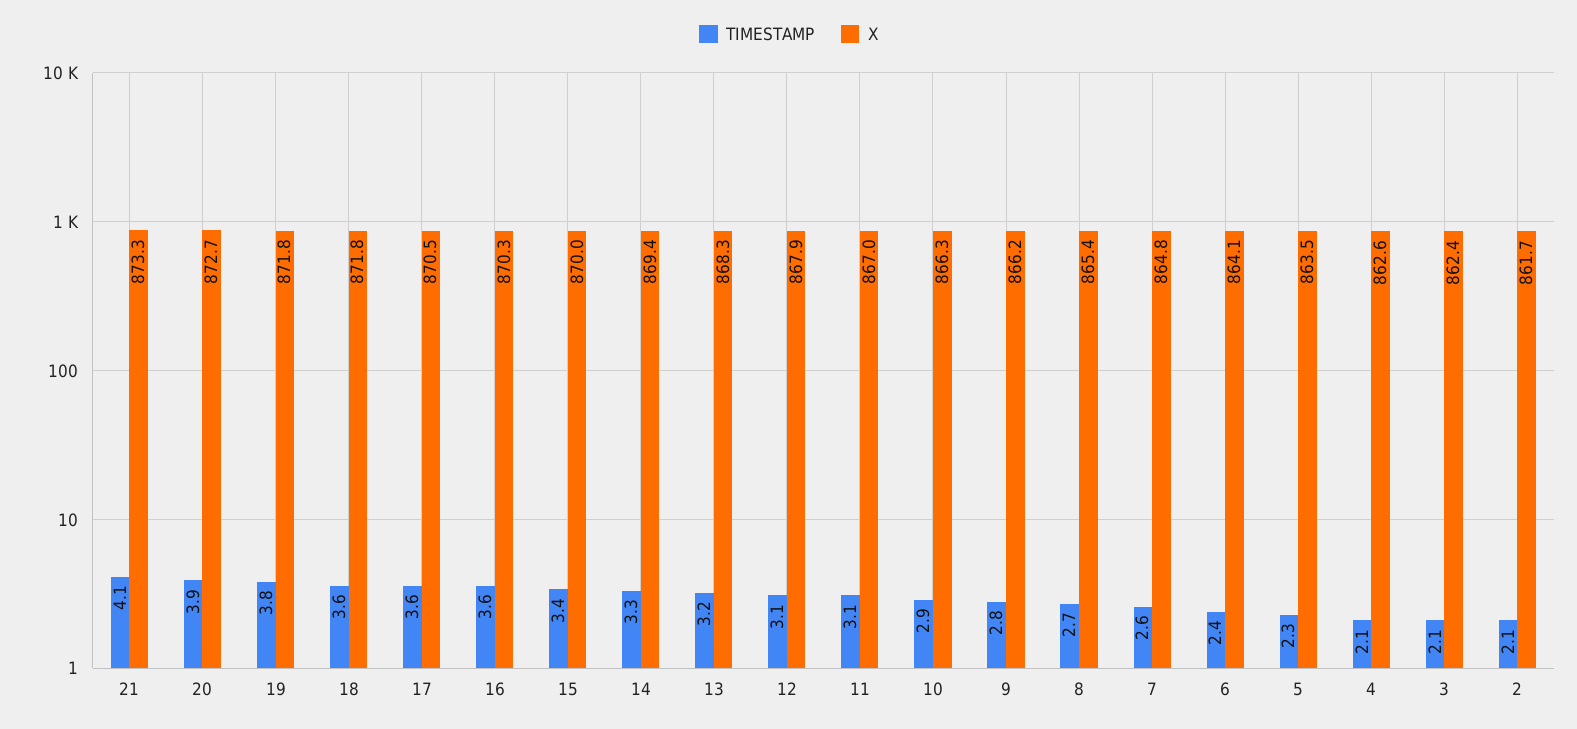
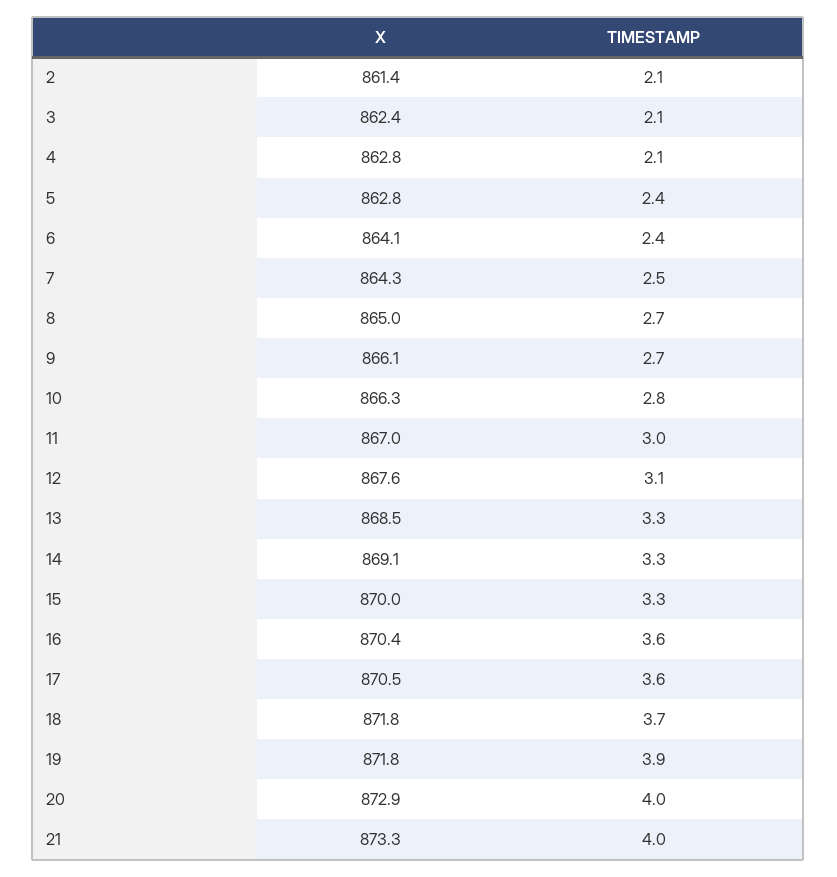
TIMESTAMP, 21: 4.1 -> 4
TIMESTAMP, 20: 3.9 -> 4
X, 20: 872.7 -> 872.9
TIMESTAMP, 19: 3.8 -> 3.9
TIMESTAMP, 18: 3.6 -> 3.7
X, 16: 870.3 -> 870.4
TIMESTAMP, 15: 3.4 -> 3.3
X, 14: 869.4 -> 869.1
TIMESTAMP, 13: 3.2 -> 3.3
X, 13: 868.3 -> 868.5
X, 12: 867.9 -> 867.6
TIMESTAMP, 11: 3.1 -> 3
TIMESTAMP, 10: 2.9 -> 2.8
TIMESTAMP, 9: 2.8 -> 2.7
X, 9: 866.2 -> 866.1
X, 8: 865.4 -> 865
TIMESTAMP, 7: 2.6 -> 2.5
X, 7: 864.8 -> 864.3
TIMESTAMP, 5: 2.3 -> 2.4
X, 5: 863.5 -> 862.8
X, 4: 862.6 -> 862.8
X, 2: 861.7 -> 861.4

